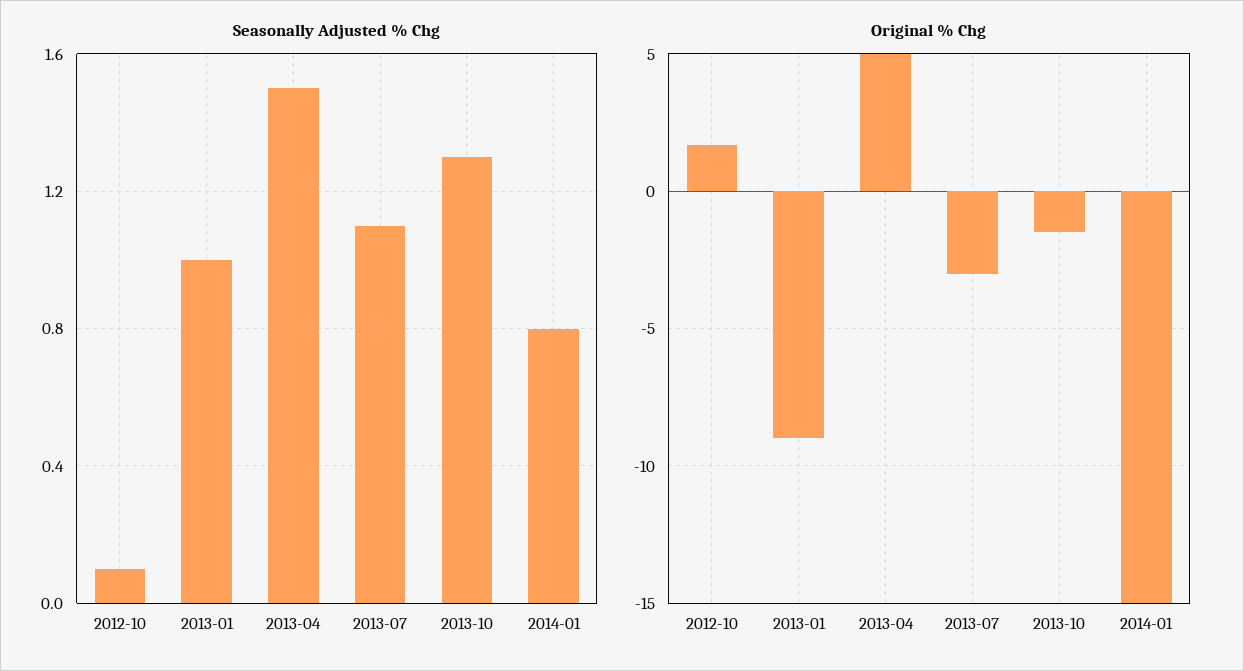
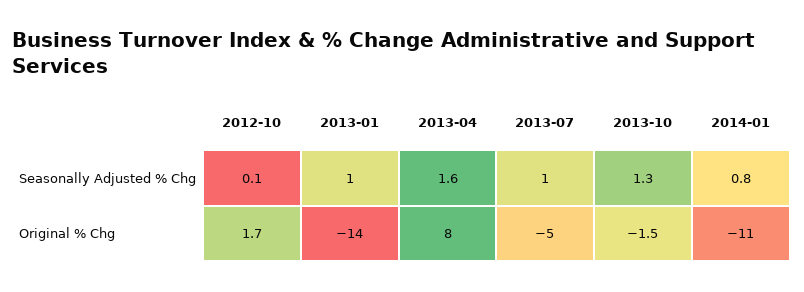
Seasonally Adjusted % Chg, 2013-04: 1.5 -> 1.6
Seasonally Adjusted % Chg, 2013-07: 1.1 -> 1
Original % Chg, 2013-01: -9 -> -14
Original % Chg, 2013-04: 5 -> 8
Original % Chg, 2013-07: -3 -> -5
Original % Chg, 2014-01: -15 -> -11

